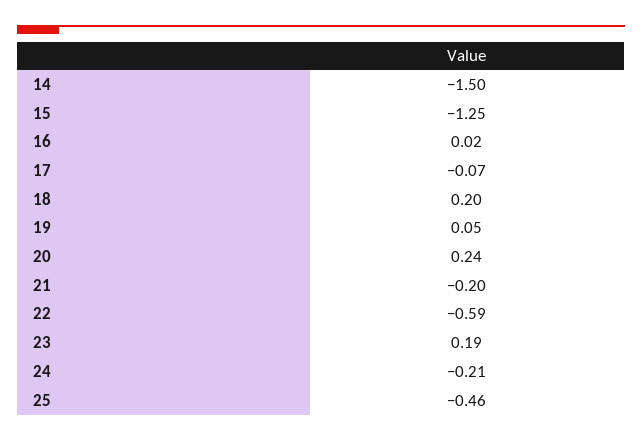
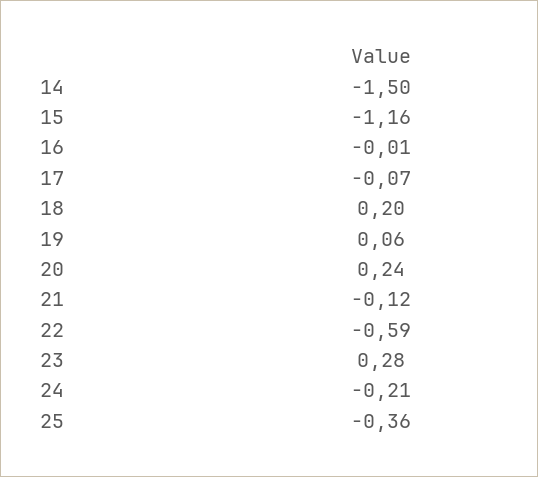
15: -1.25 -> -1.16
16: 0.02 -> -0.01
19: 0.05 -> 0.06
21: -0.2 -> -0.12
23: 0.19 -> 0.28
25: -0.46 -> -0.36

